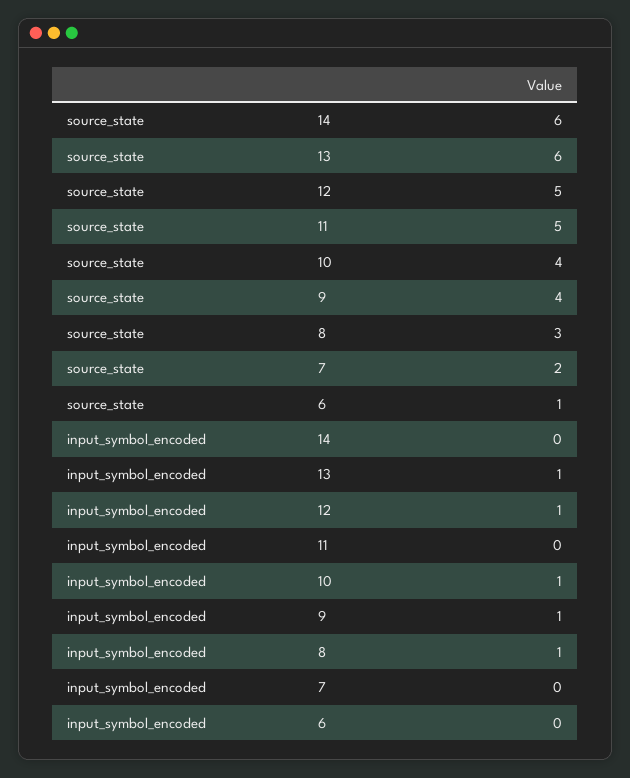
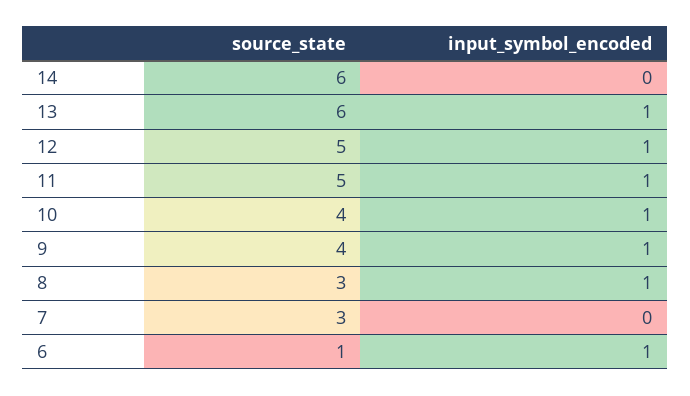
source_state, 7: 2 -> 3
input_symbol_encoded, 11: 0 -> 1
input_symbol_encoded, 6: 0 -> 1

